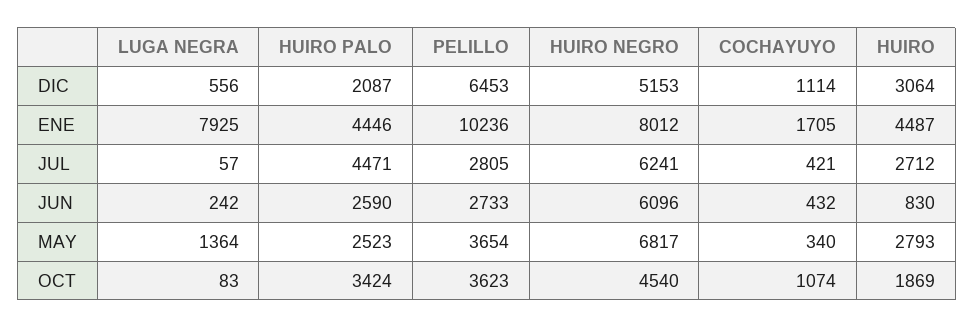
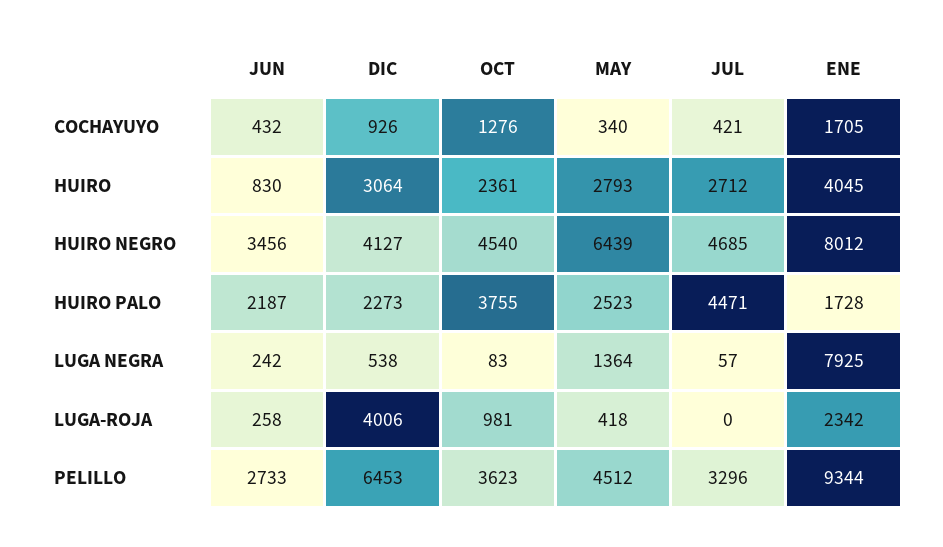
LUGA NEGRA, DIC: 556 -> 538
HUIRO PALO, DIC: 2087 -> 2273
HUIRO NEGRO, DIC: 5153 -> 4127
COCHAYUYO, DIC: 1114 -> 926
HUIRO PALO, ENE: 4446 -> 1728
PELILLO, ENE: 10236 -> 9344
HUIRO, ENE: 4487 -> 4045
PELILLO, JUL: 2805 -> 3296
HUIRO NEGRO, JUL: 6241 -> 4685
HUIRO PALO, JUN: 2590 -> 2187
HUIRO NEGRO, JUN: 6096 -> 3456
PELILLO, MAY: 3654 -> 4512
HUIRO NEGRO, MAY: 6817 -> 6439
HUIRO PALO, OCT: 3424 -> 3755
COCHAYUYO, OCT: 1074 -> 1276
HUIRO, OCT: 1869 -> 2361
LUGA-ROJA, JUN: none -> 258
LUGA-ROJA, DIC: none -> 4006
LUGA-ROJA, OCT: none -> 981
LUGA-ROJA, MAY: none -> 418
LUGA-ROJA, JUL: none -> 0
LUGA-ROJA, ENE: none -> 2342

